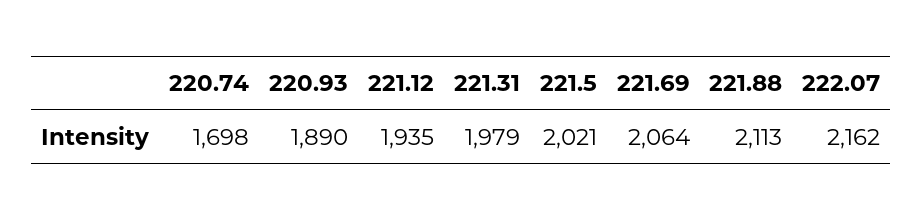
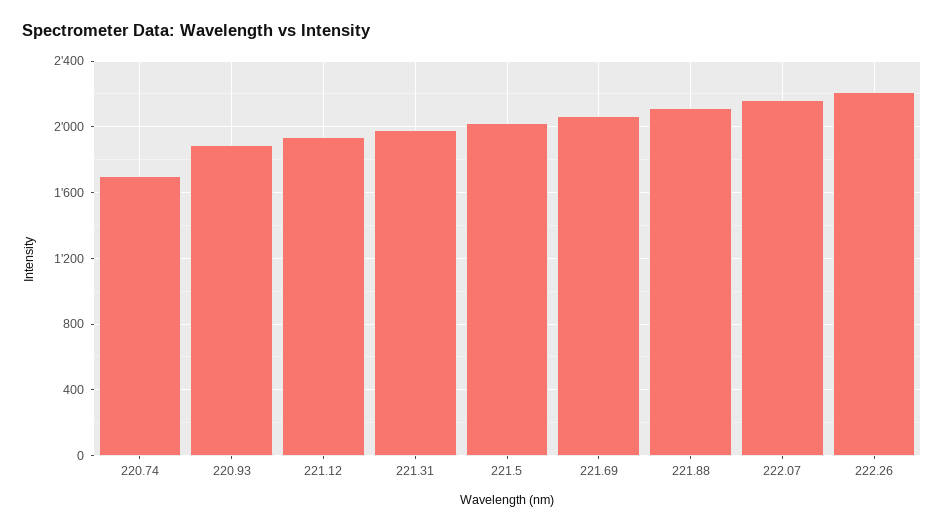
222.26: none -> 2200

